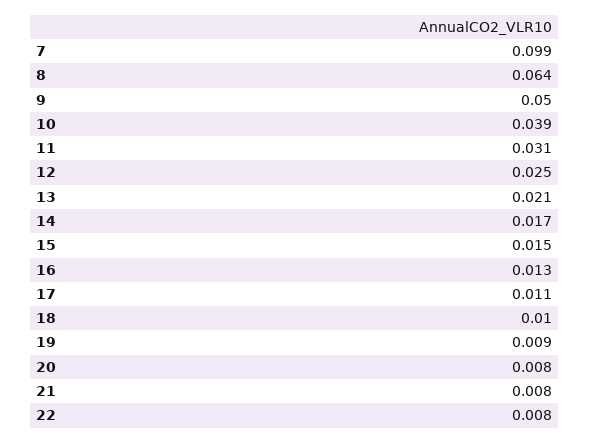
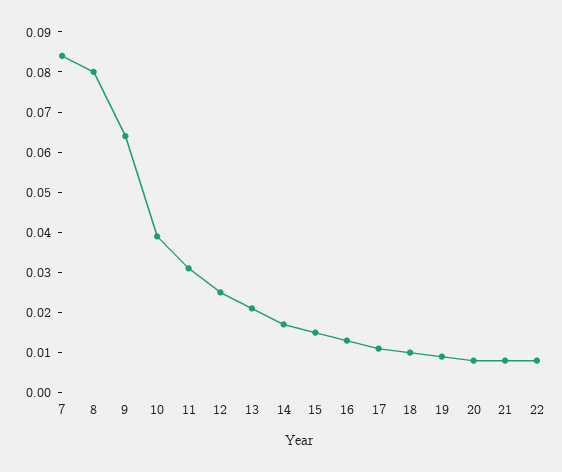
7: 0.099 -> 0.085
8: 0.064 -> 0.08
9: 0.05 -> 0.065

